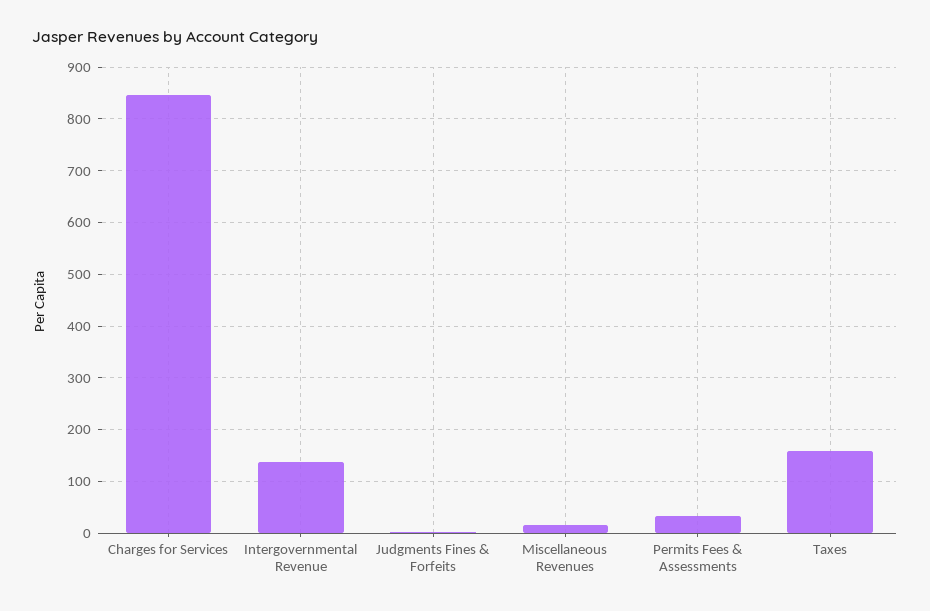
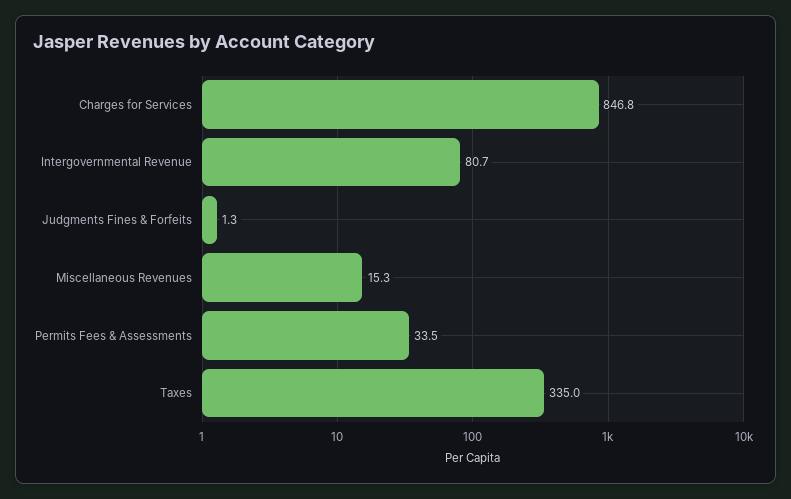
Intergovernmental Revenue: 140 -> 80.7
Taxes: 160 -> 335

